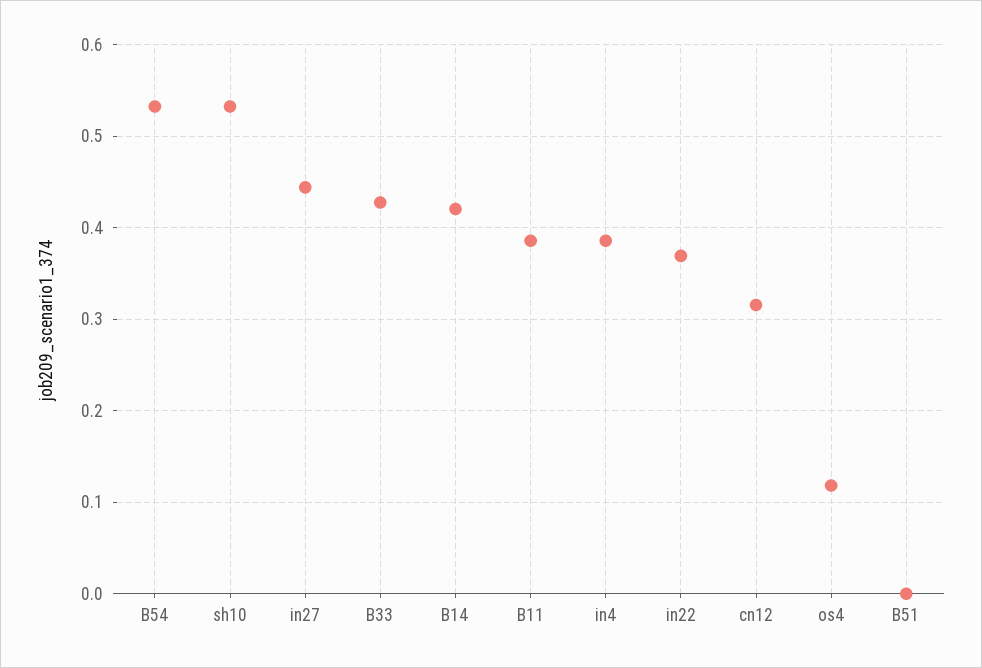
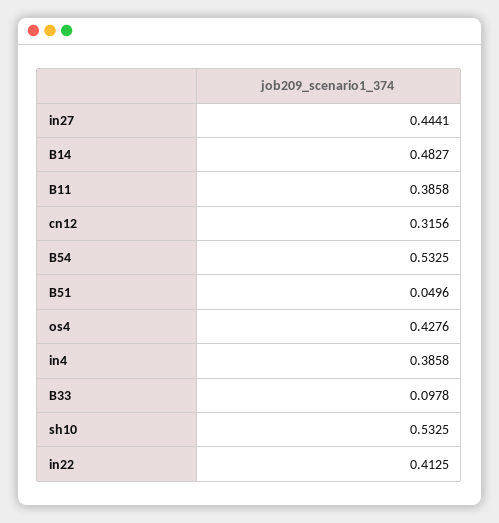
B33: 0.43 -> 0.0978
B14: 0.42 -> 0.4827
in22: 0.37 -> 0.4125
os4: 0.12 -> 0.4276
B51: 0 -> 0.0496

